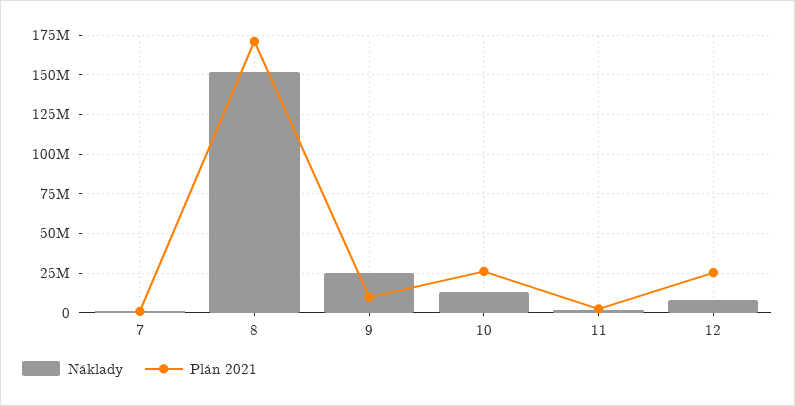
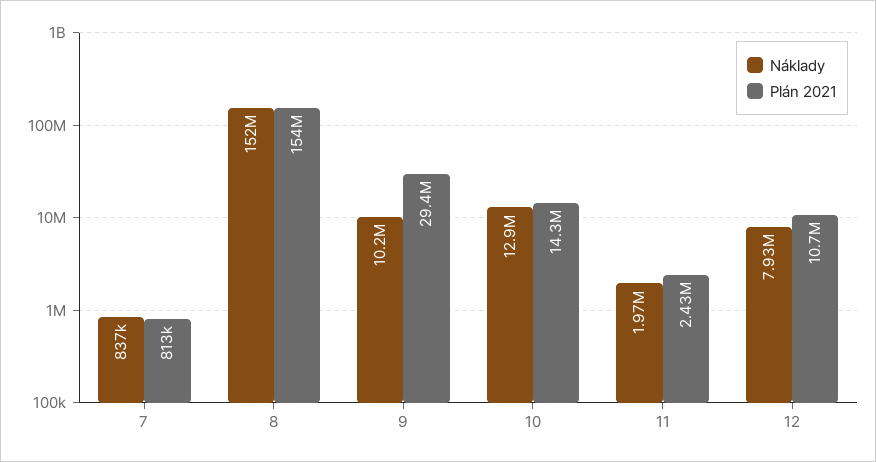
Plán 2021, 8: 170000000 -> 154000000
Náklady, 9: 25000000 -> 10200000
Plán 2021, 9: 10000000 -> 29400000
Plán 2021, 10: 25000000 -> 14300000
Plán 2021, 12: 25000000 -> 10700000

